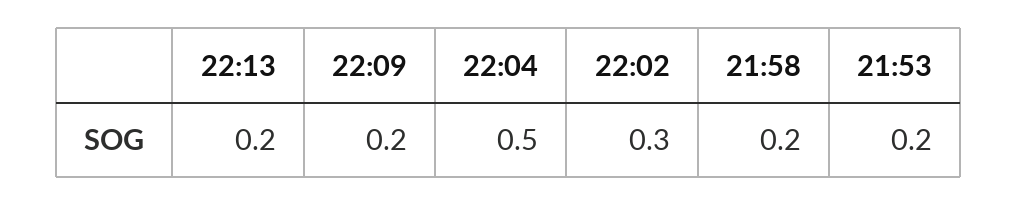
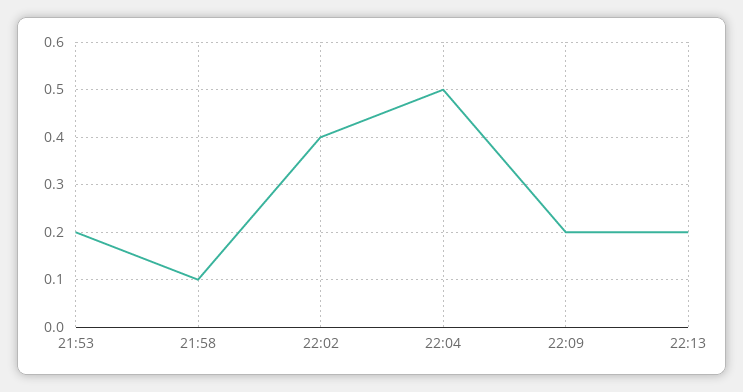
22:02: 0.3 -> 0.4
21:58: 0.2 -> 0.1

